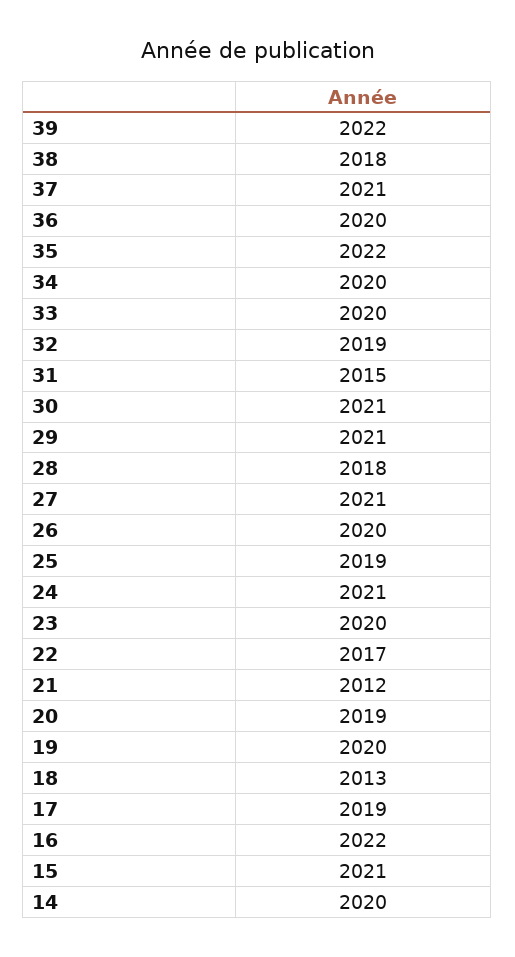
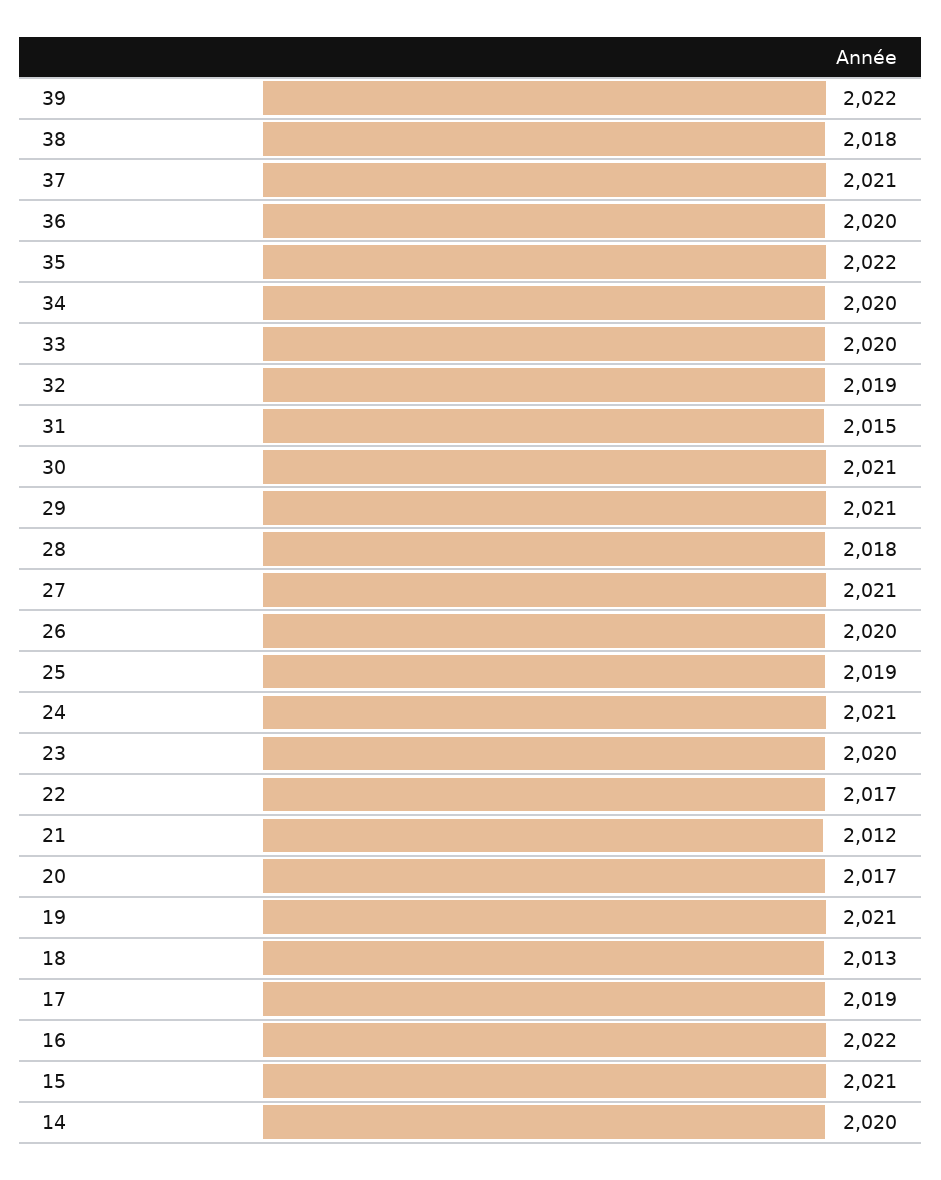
20: 2019 -> 2017
19: 2020 -> 2021

